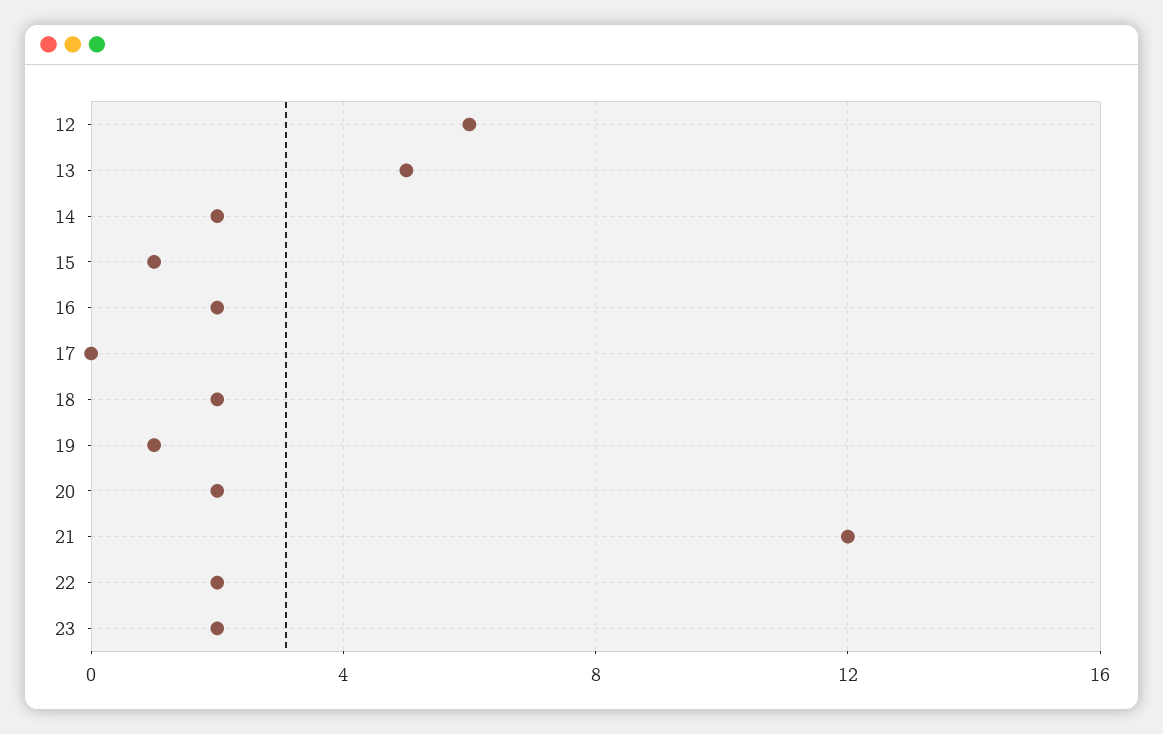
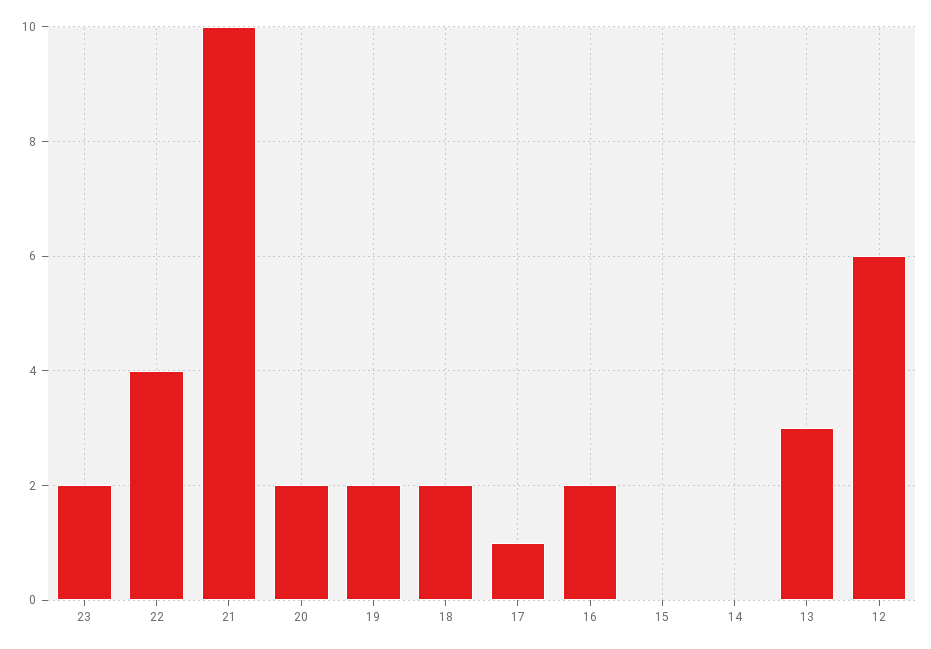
13: 5 -> 3
14: 2 -> 0
15: 1 -> 0
17: 0 -> 1
19: 1 -> 2
21: 12 -> 10
22: 2 -> 4

